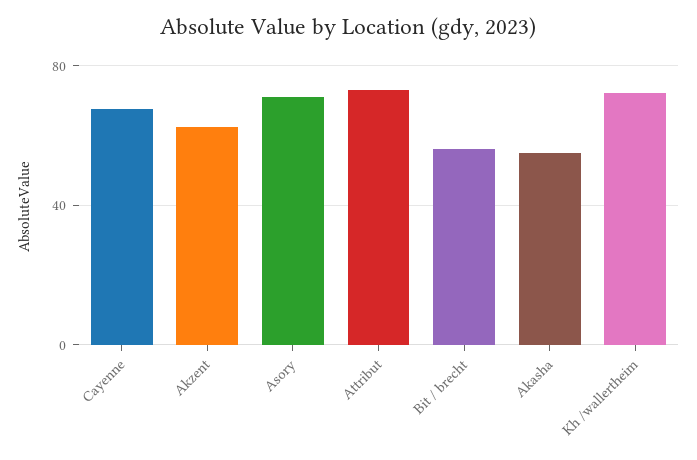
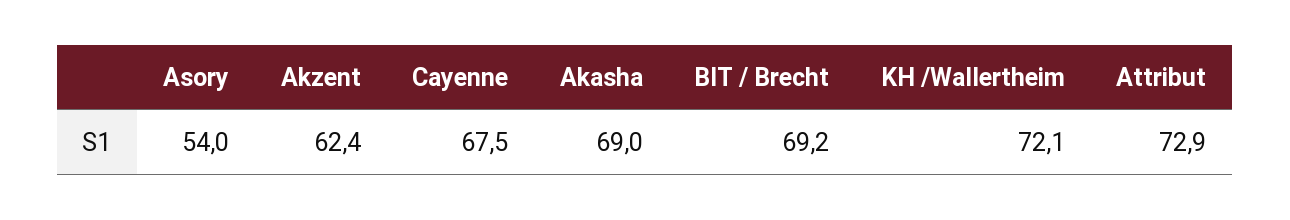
Asory: 70 -> 54
Bit / brecht: 55 -> 69.2
Akasha: 55 -> 69

